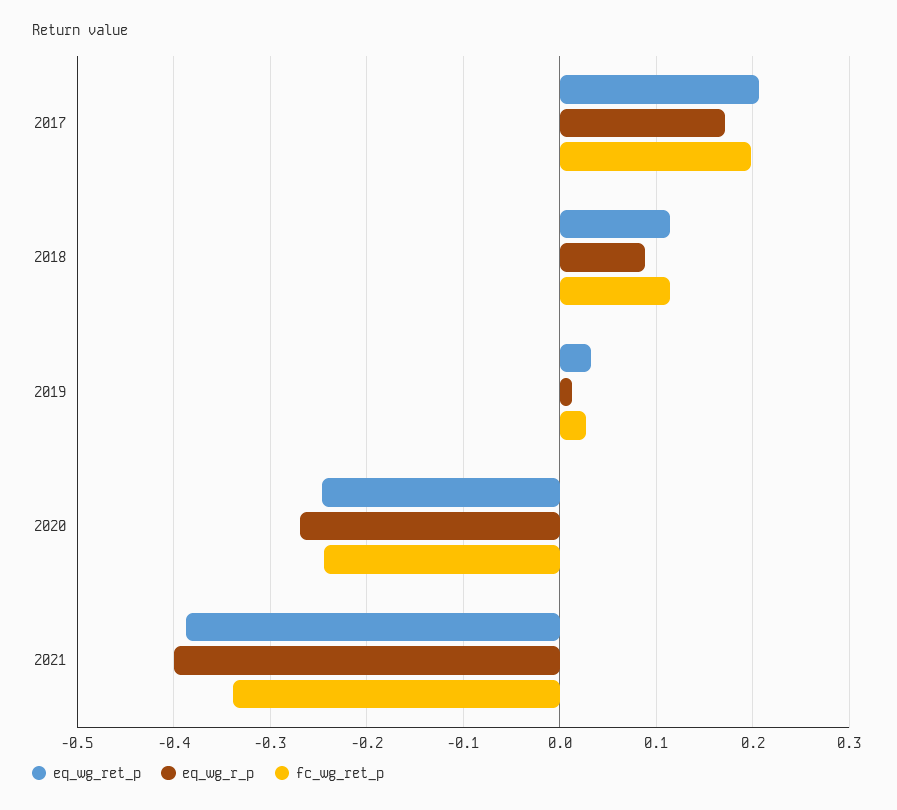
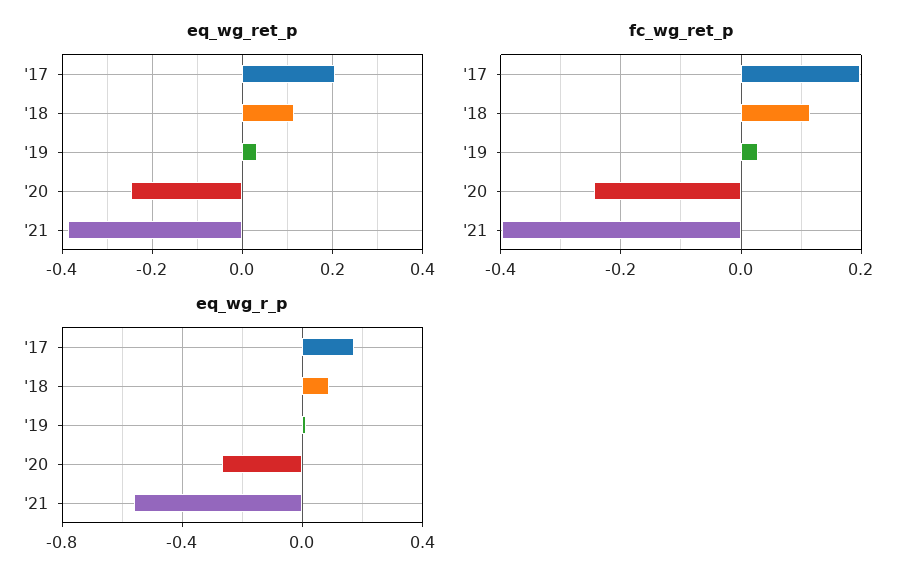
eq_wg_r_p, 2021: -0.4 -> -0.55
fc_wg_ret_p, 2021: -0.34 -> -0.4

